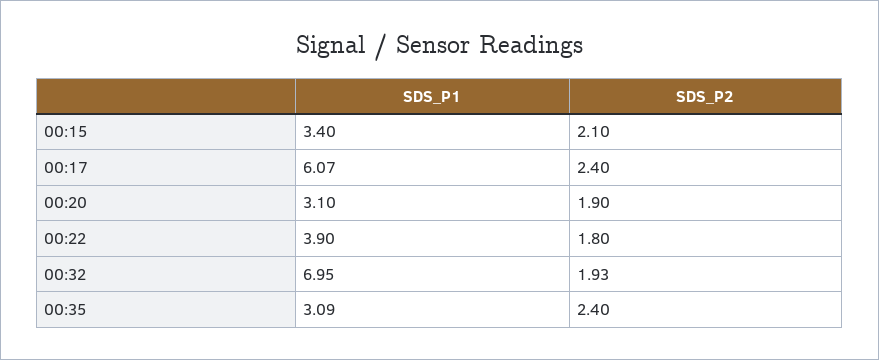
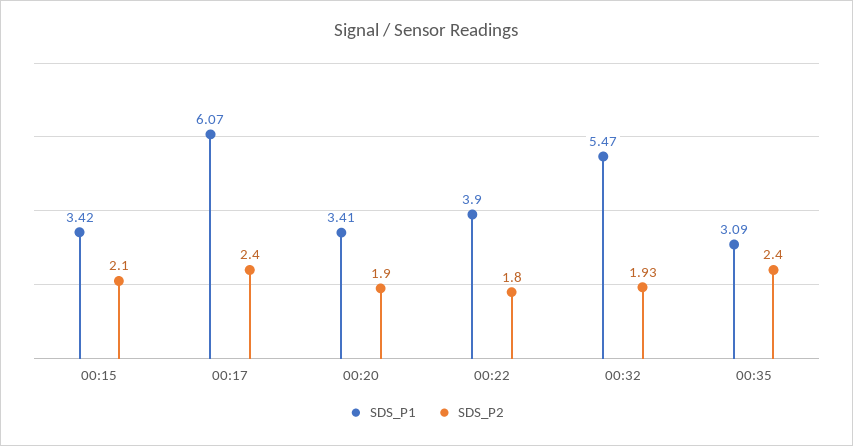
SDS_P1, 00:15: 3.4 -> 3.42
SDS_P1, 00:20: 3.1 -> 3.41
SDS_P1, 00:32: 6.95 -> 5.47

